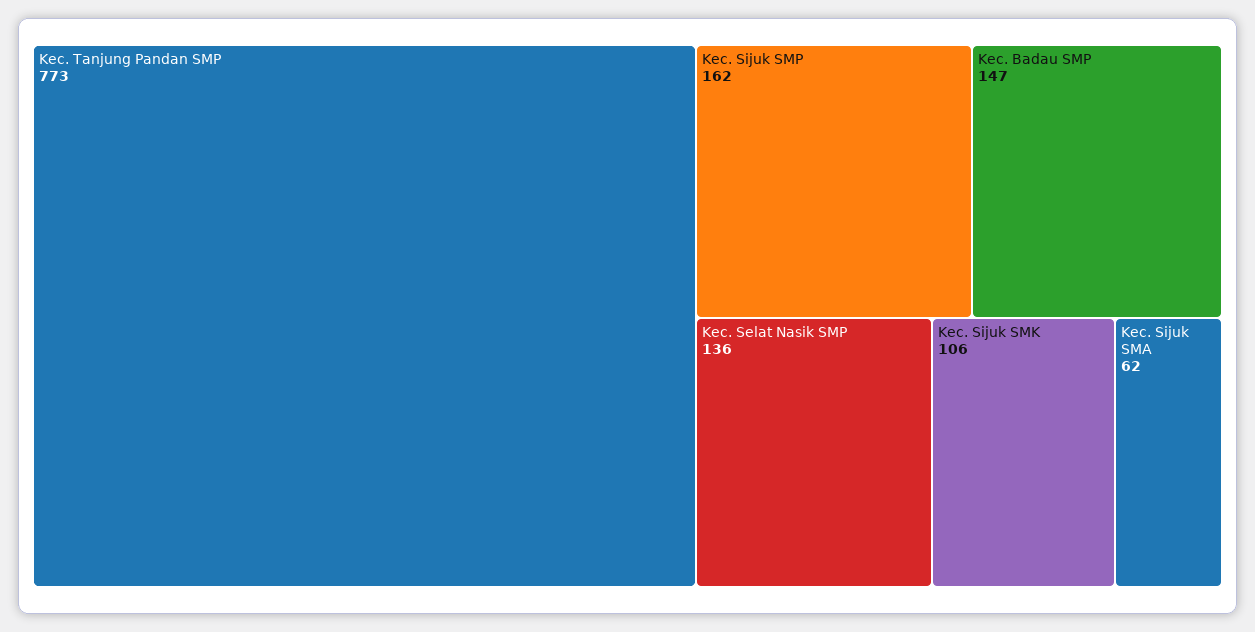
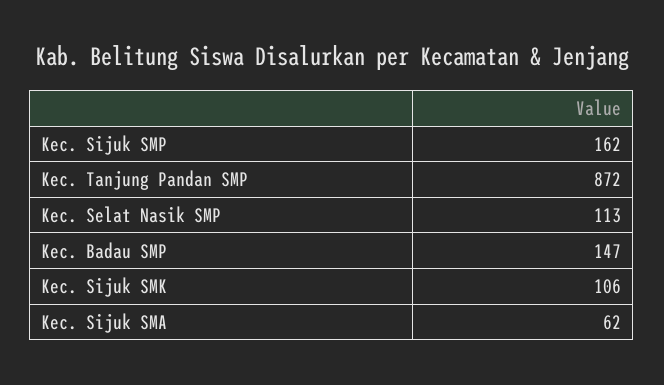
Kec. Tanjung Pandan SMP: 773 -> 872
Kec. Selat Nasik SMP: 136 -> 113

